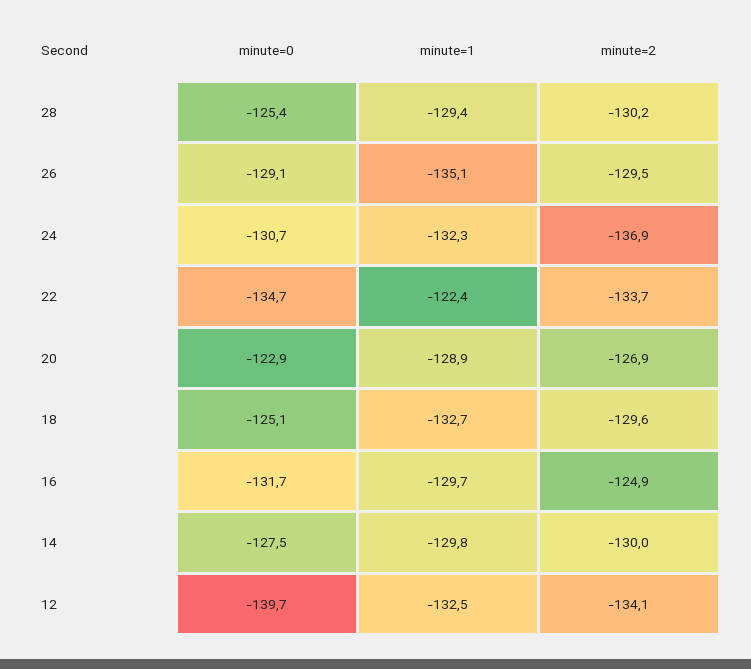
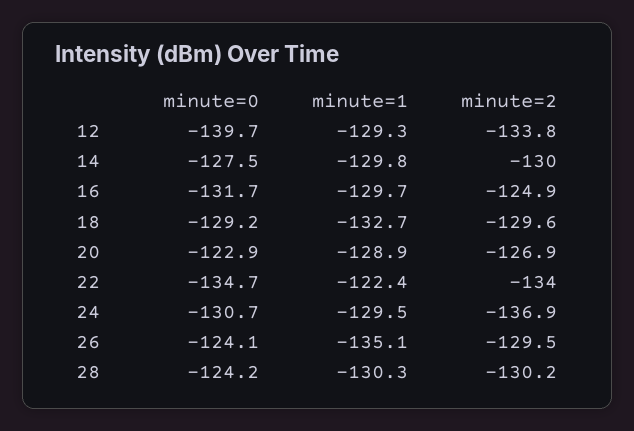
minute=0, 28: -125.4 -> -124.2
minute=1, 28: -129.4 -> -130.3
minute=0, 26: -129.1 -> -124.1
minute=1, 24: -132.3 -> -129.5
minute=2, 22: -133.7 -> -134
minute=0, 18: -125.1 -> -129.2
minute=1, 12: -132.5 -> -129.3
minute=2, 12: -134.1 -> -133.8

